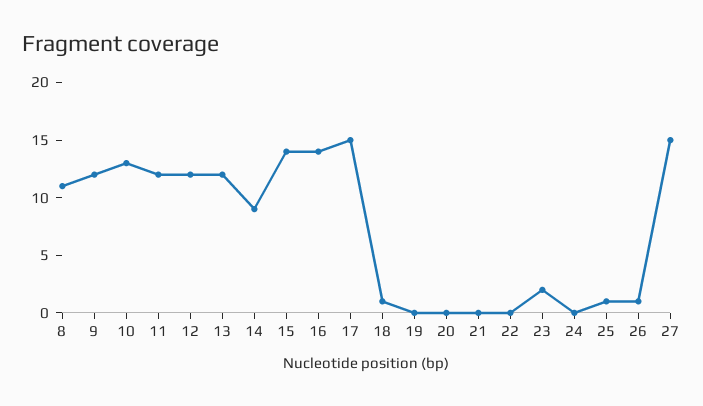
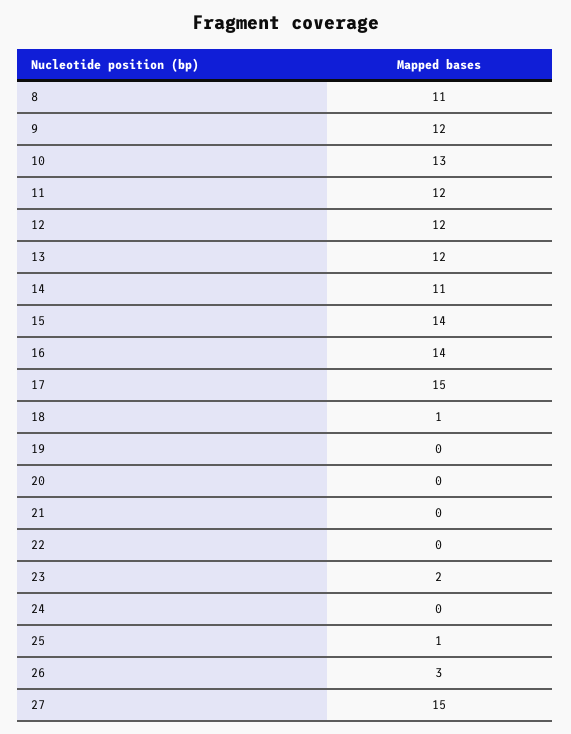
14: 9 -> 11
26: 1 -> 3

